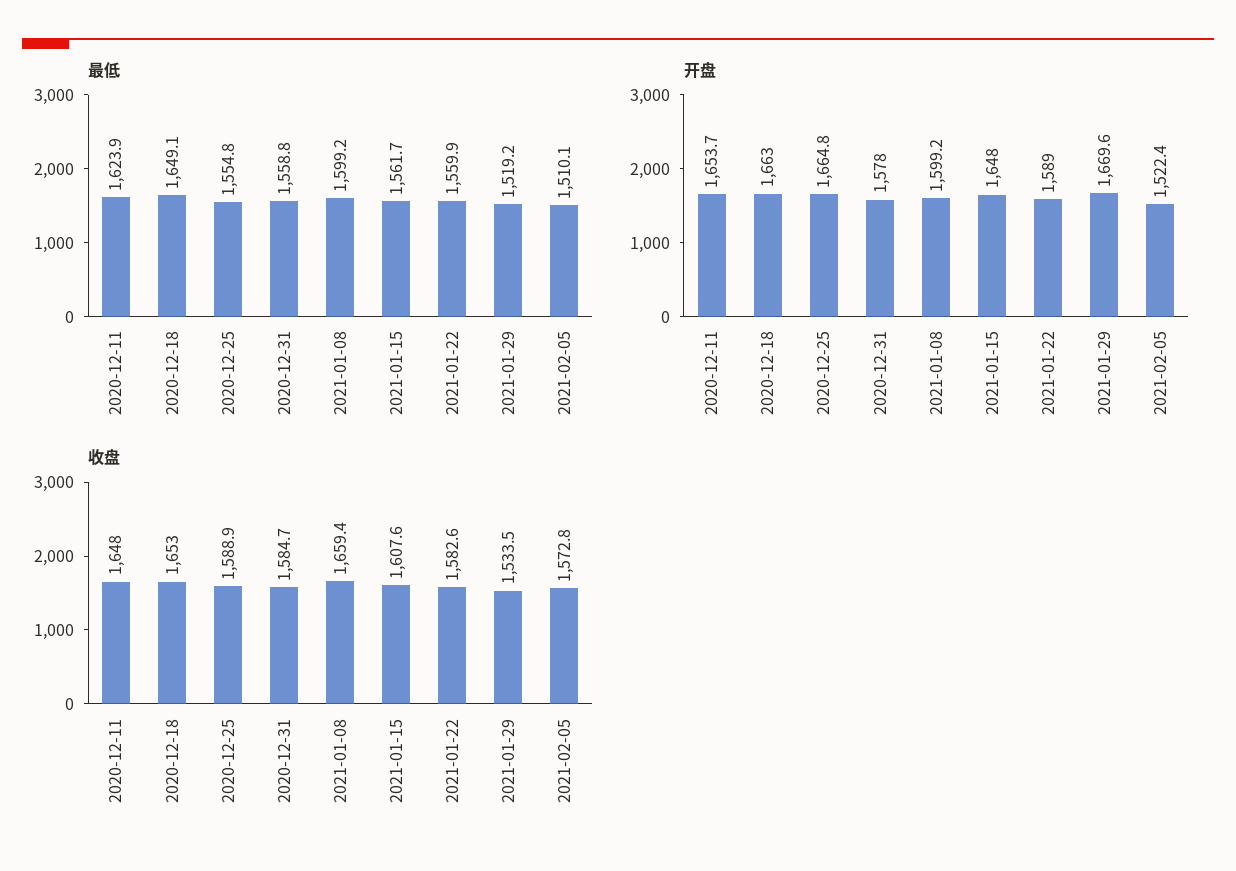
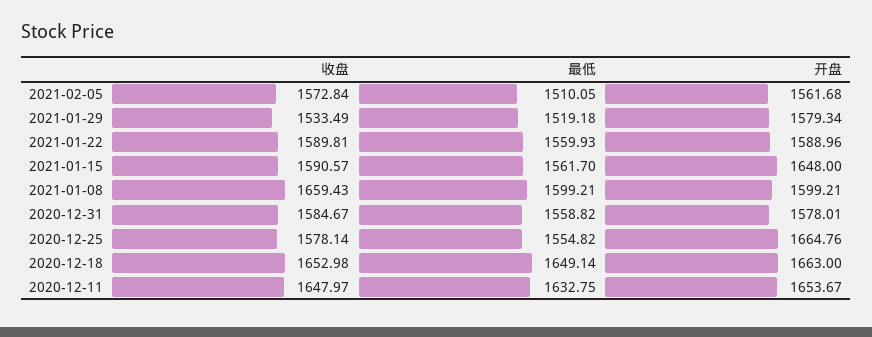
最低, 2020-12-11: 1623.9 -> 1632.75
开盘, 2021-01-29: 1669.6 -> 1579.34
开盘, 2021-02-05: 1522.4 -> 1561.68
收盘, 2020-12-25: 1588.9 -> 1578.14
收盘, 2021-01-15: 1607.6 -> 1590.57
收盘, 2021-01-22: 1582.6 -> 1589.81

